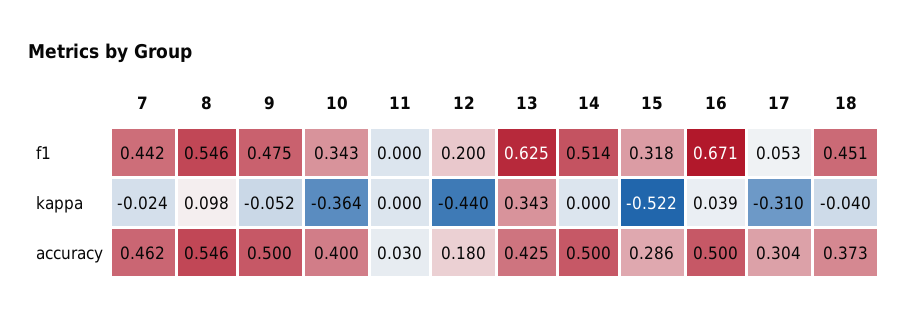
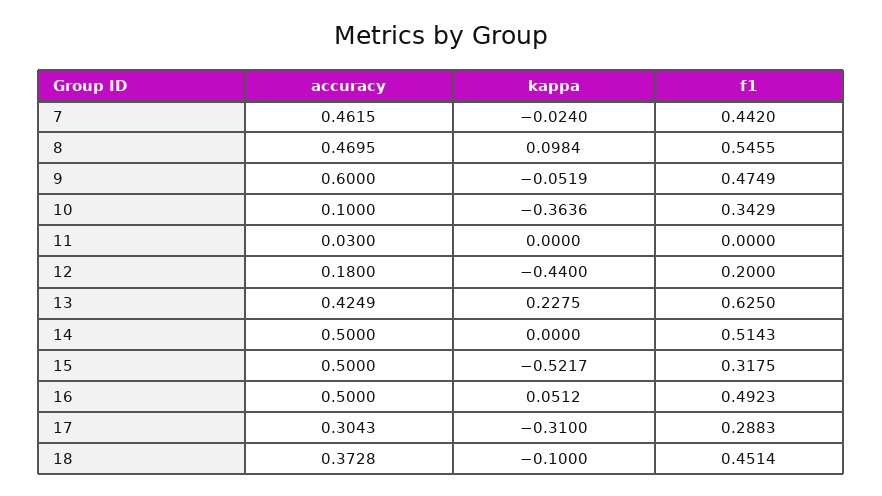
16, f1: 0.671 -> 0.4923
17, f1: 0.053 -> 0.2883
13, kappa: 0.343 -> 0.2275
16, kappa: 0.039 -> 0.0512
18, kappa: -0.04 -> -0.1
8, accuracy: 0.546 -> 0.4695
9, accuracy: 0.5 -> 0.6
10, accuracy: 0.4 -> 0.1
15, accuracy: 0.286 -> 0.5

